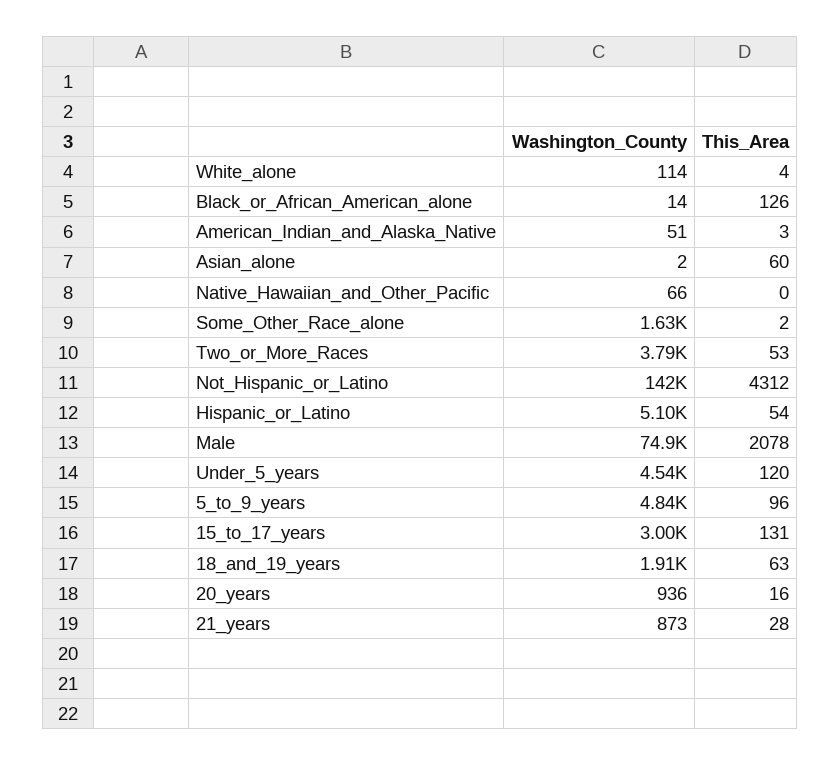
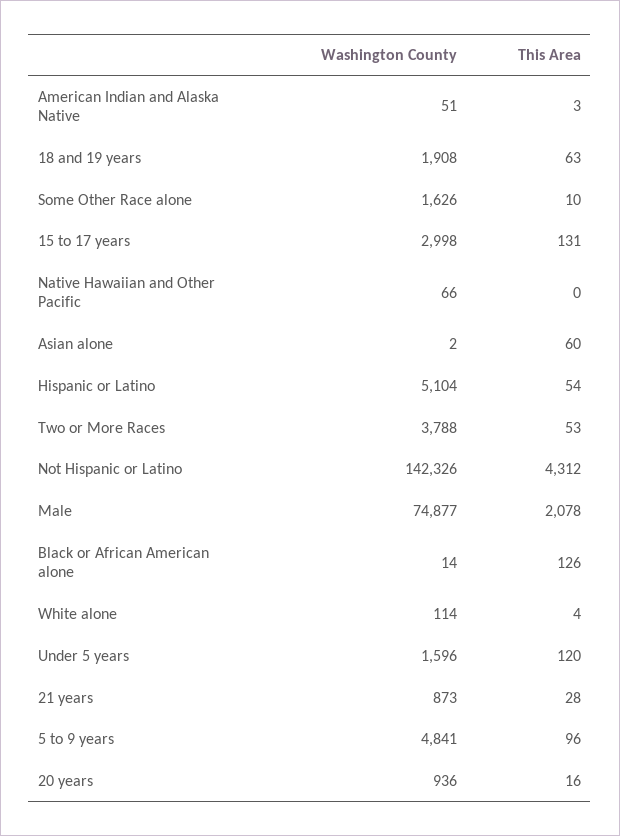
This_Area, Some_Other_Race_alone: 2 -> 10
Washington_County, Under_5_years: 4540 -> 1596

